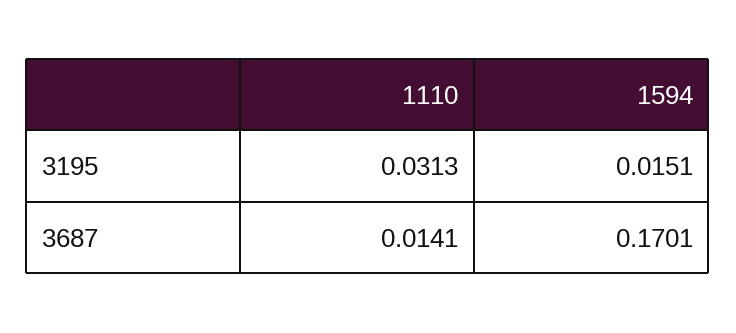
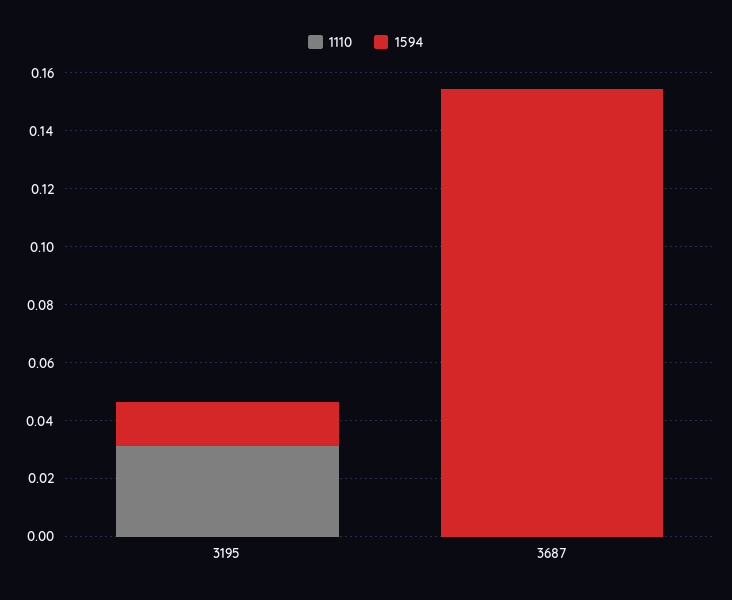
1110, 3687: 0.0141 -> 0
1594, 3687: 0.1701 -> 0.155

